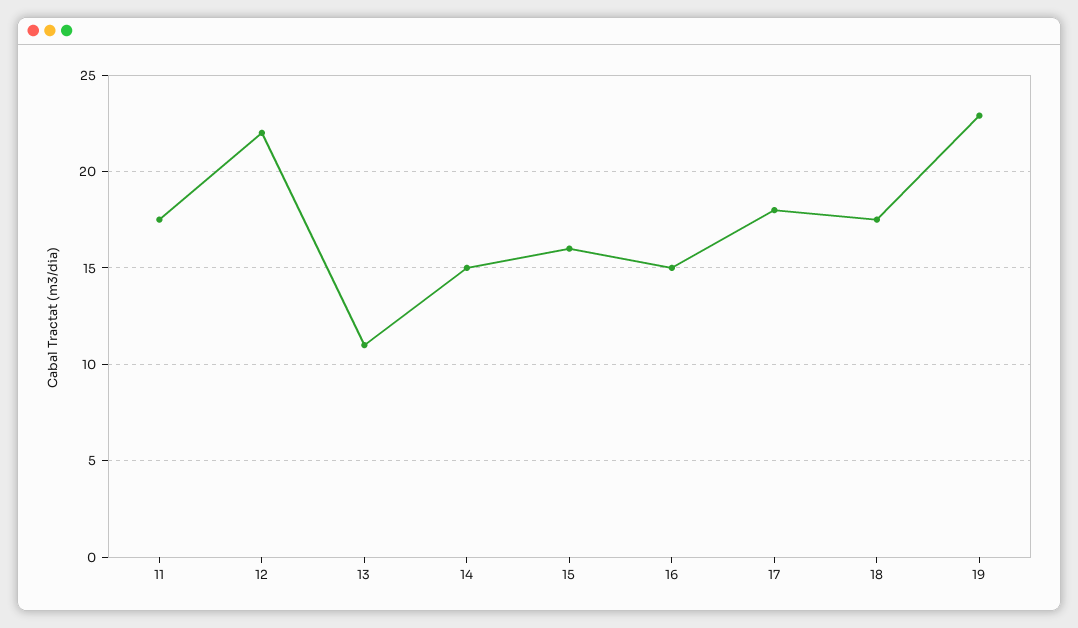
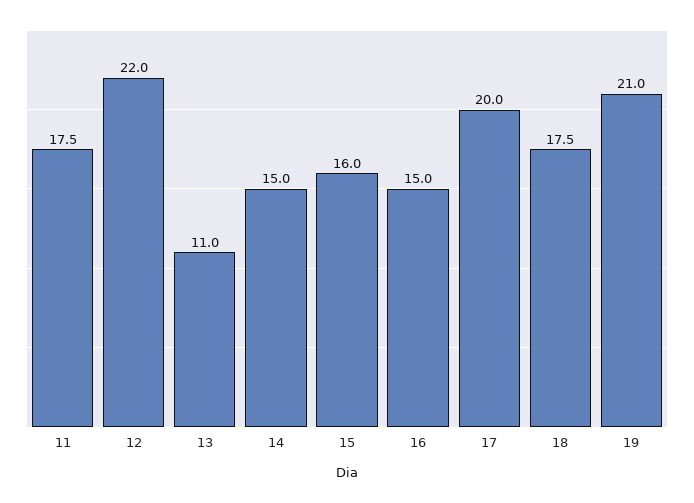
17: 18 -> 20
19: 23 -> 21

